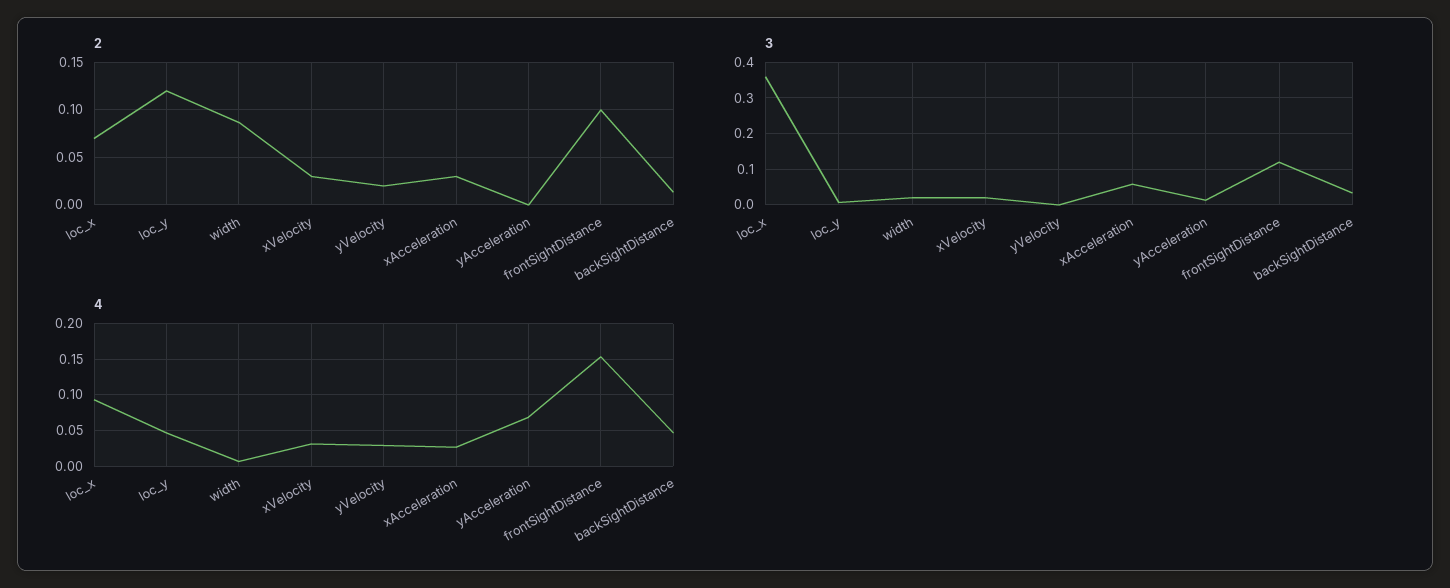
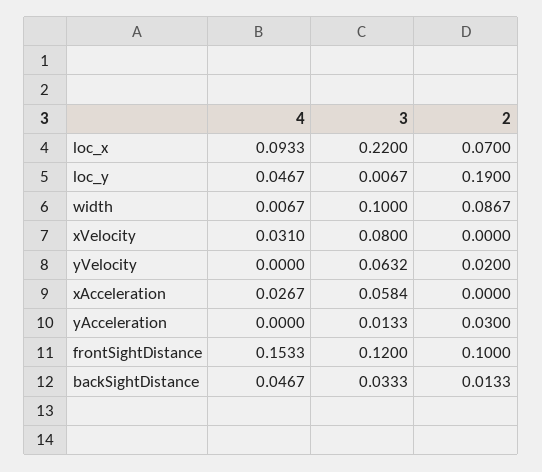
2, loc_y: 0.12 -> 0.19
2, xVelocity: 0.03 -> 0
2, xAcceleration: 0.03 -> 0
2, yAcceleration: 0 -> 0.03
3, loc_x: 0.36 -> 0.22
3, width: 0.02 -> 0.1
3, xVelocity: 0.02 -> 0.08
3, yVelocity: 0 -> 0.0632
4, yVelocity: 0.03 -> 0
4, yAcceleration: 0.07 -> 0

